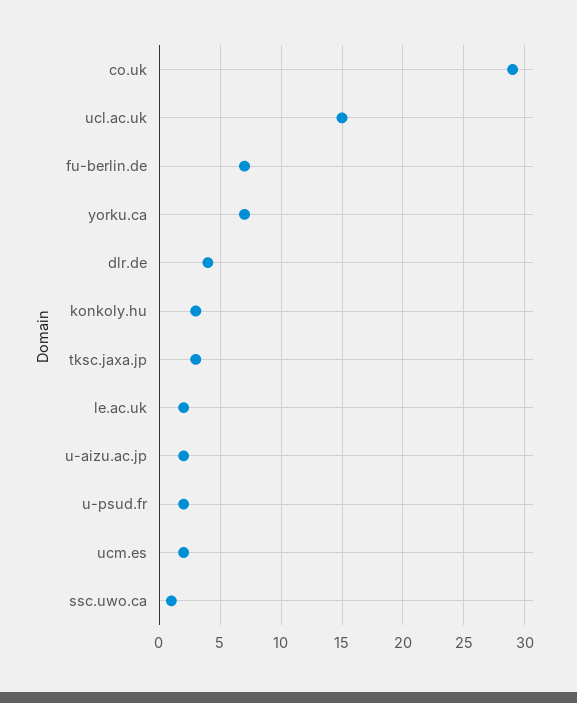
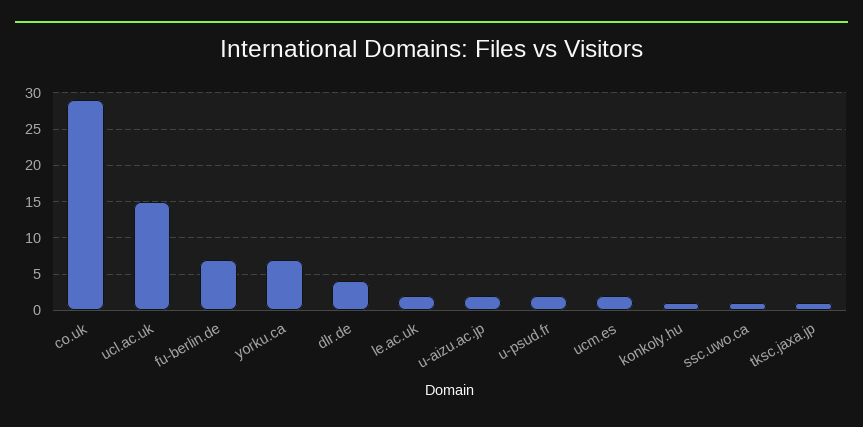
konkoly.hu: 3 -> 1
tksc.jaxa.jp: 3 -> 1

